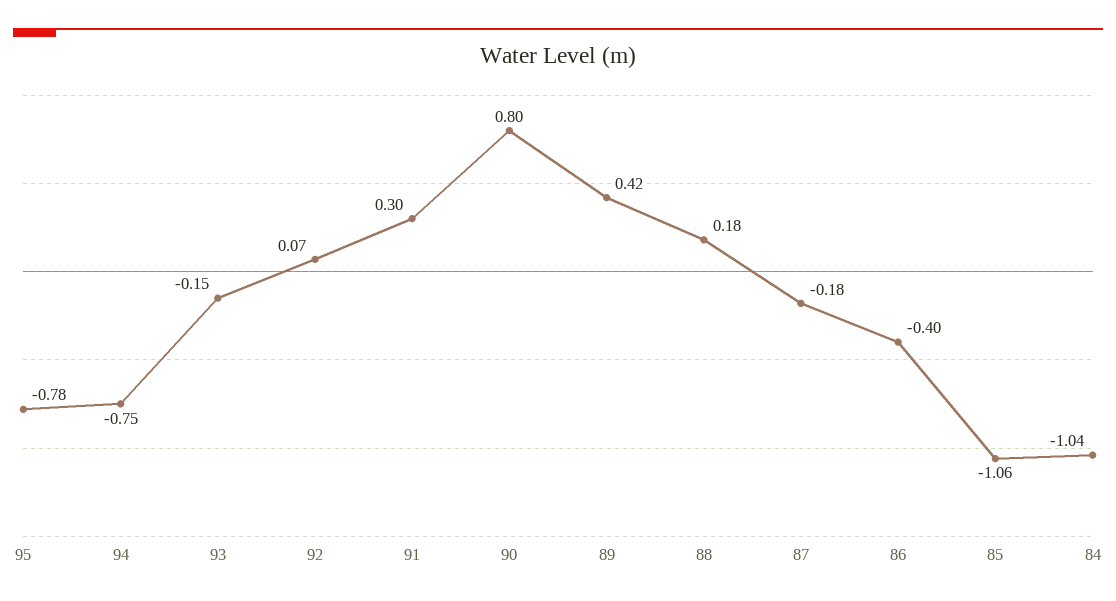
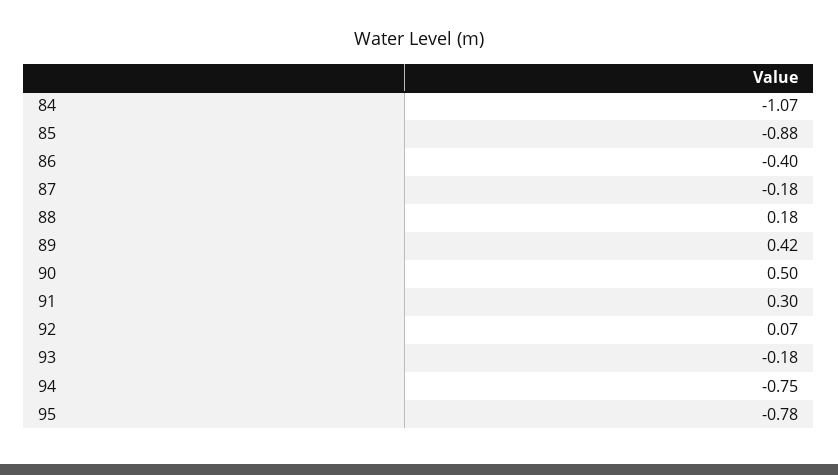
93: -0.15 -> -0.18
90: 0.8 -> 0.5
85: -1.06 -> -0.88
84: -1.04 -> -1.07

